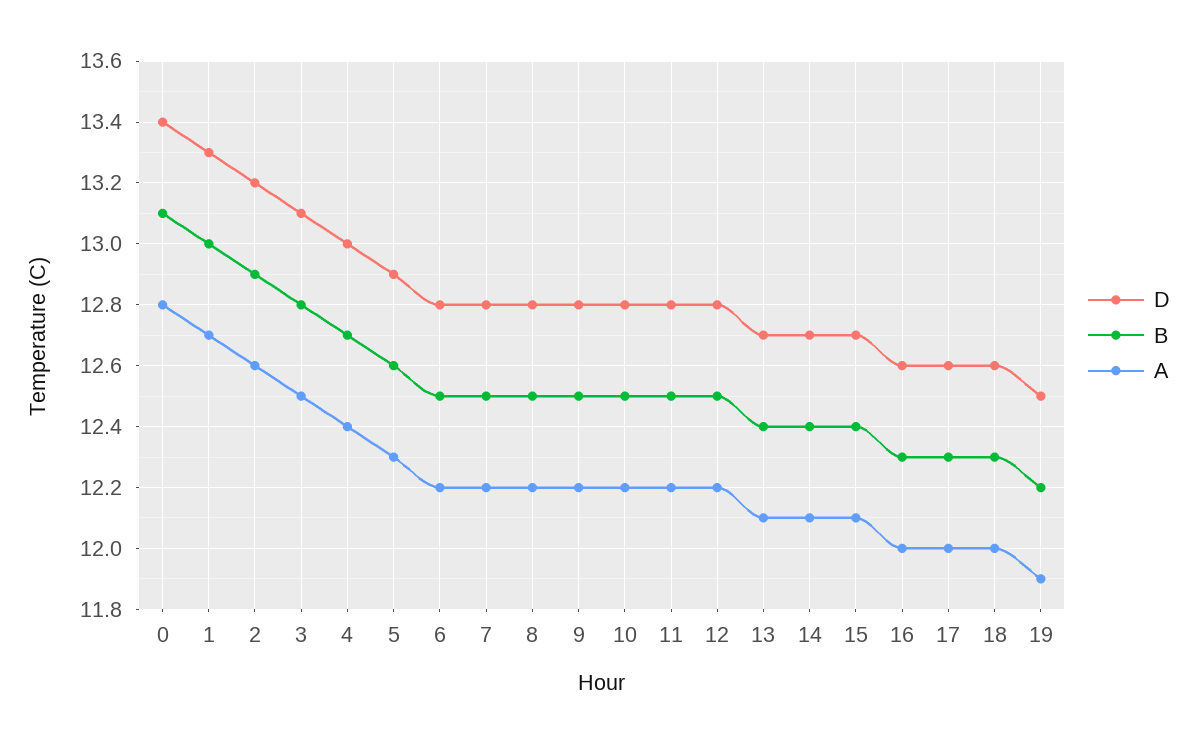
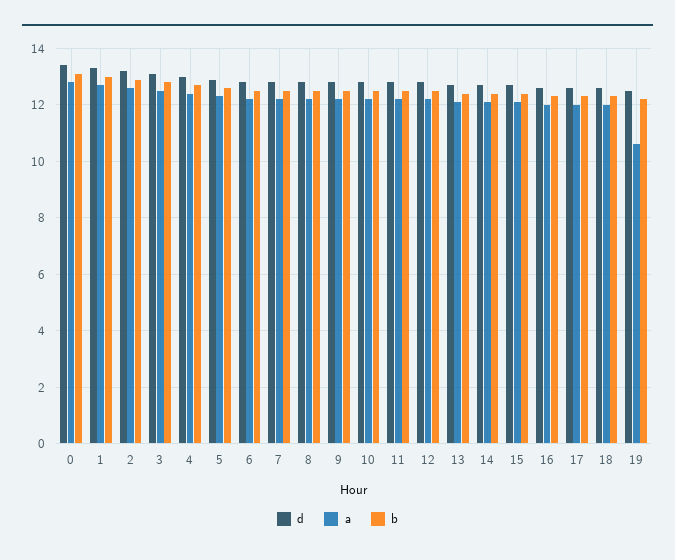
A, 19: 11.9 -> 10.5

